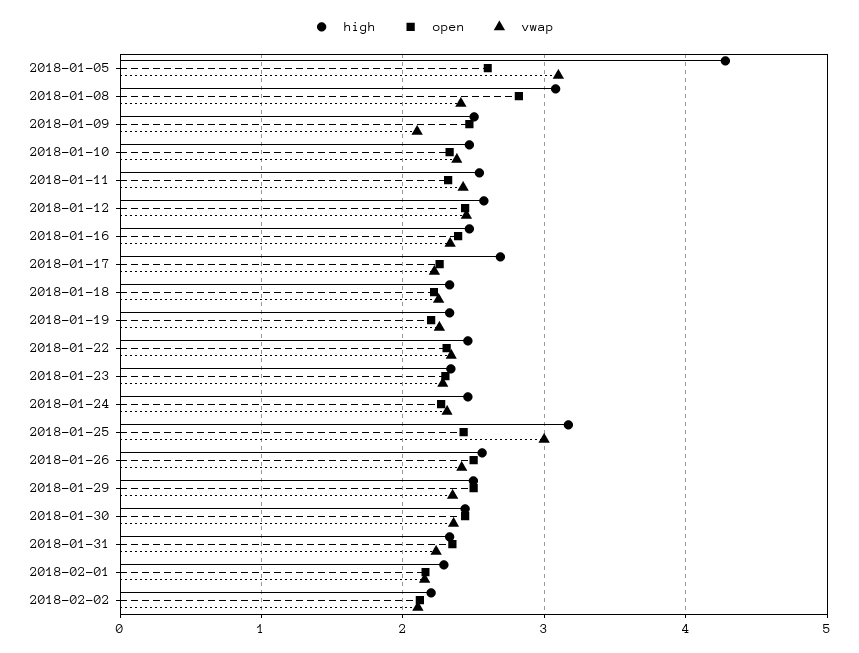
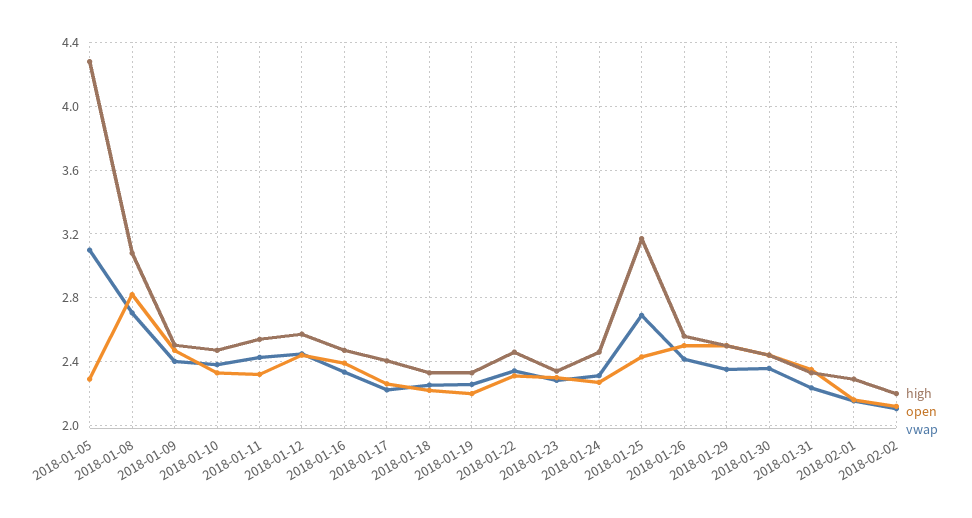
open, 2018-01-05: 2.6 -> 2.3
vwap, 2018-01-08: 2.4 -> 2.7
vwap, 2018-01-09: 2.1 -> 2.4
high, 2018-01-17: 2.7 -> 2.4
vwap, 2018-01-25: 3 -> 2.7

